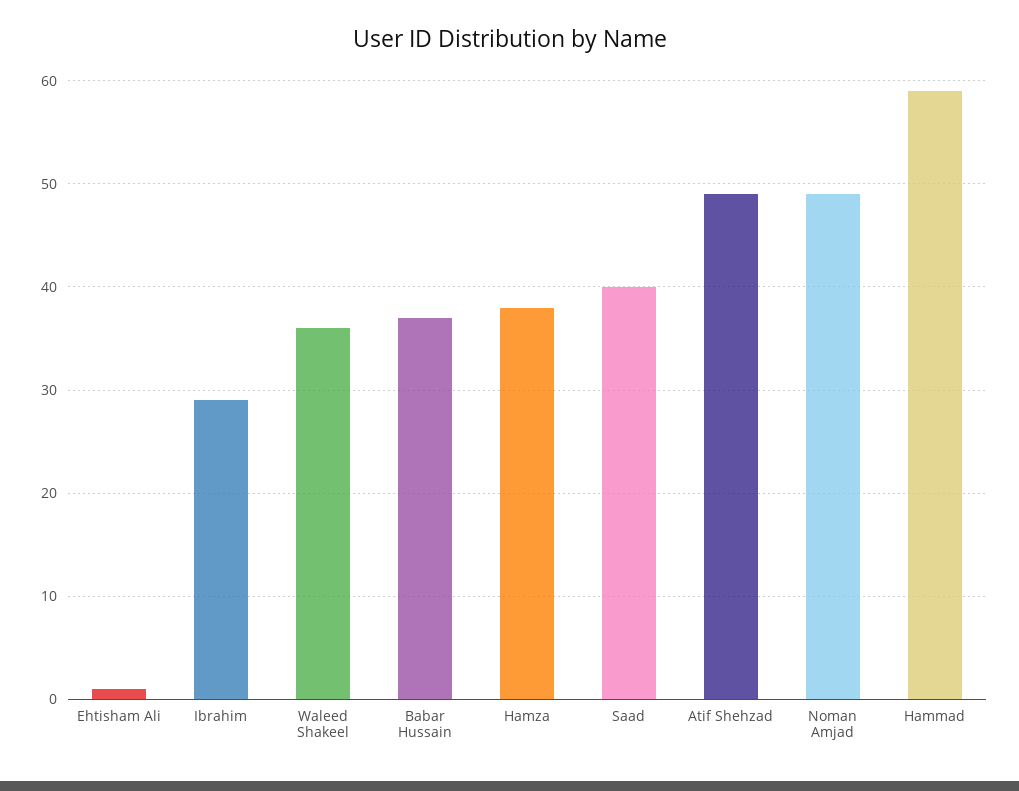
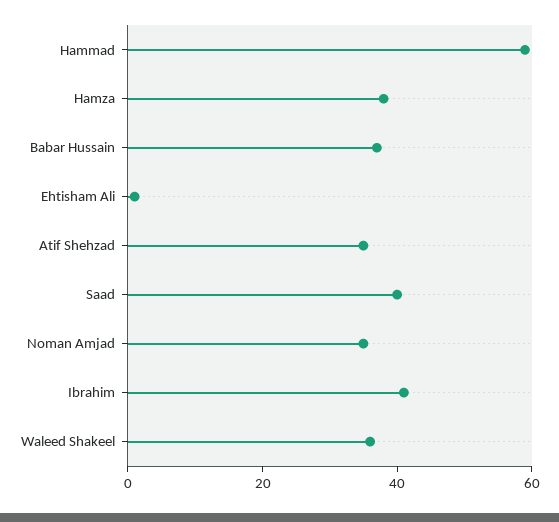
Ibrahim: 29 -> 40
Atif Shehzad: 49 -> 35
Noman Amjad: 49 -> 35

